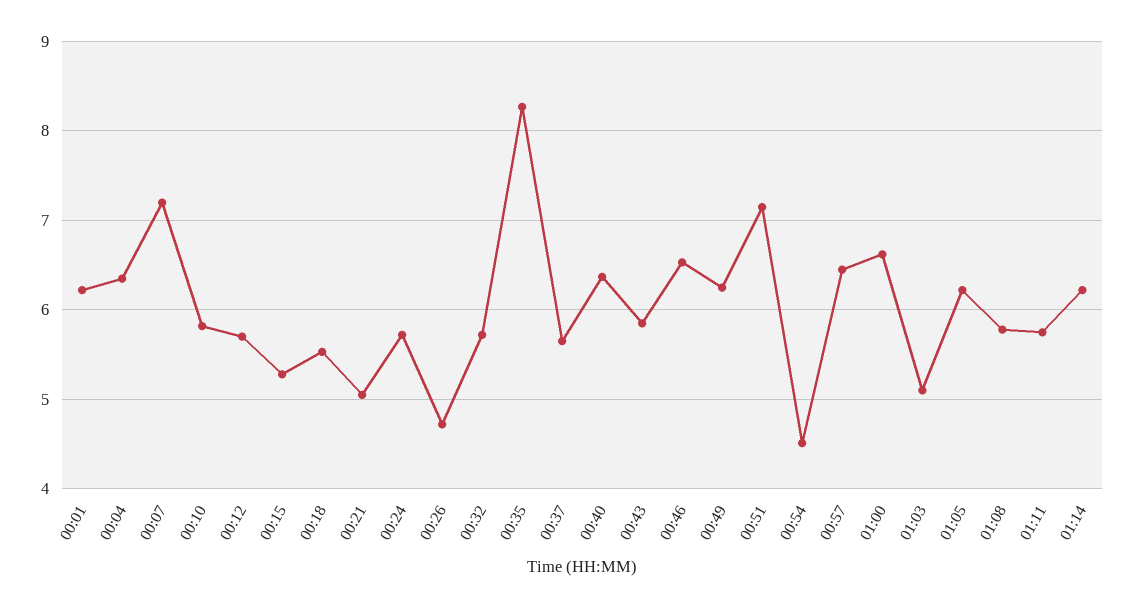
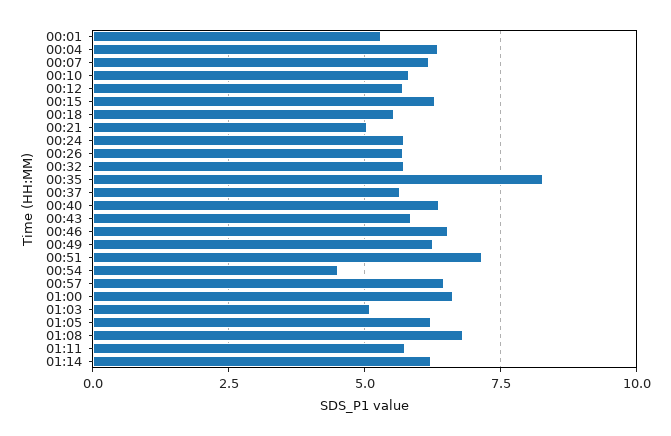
00:01: 6.2 -> 5.25
00:07: 7.2 -> 6.25
00:15: 5.3 -> 6.25
00:26: 4.7 -> 5.75
01:08: 5.8 -> 6.75

